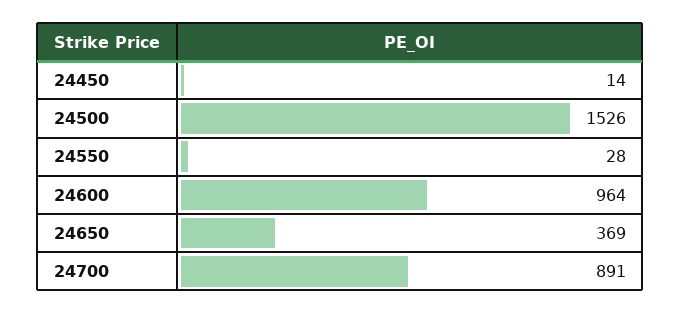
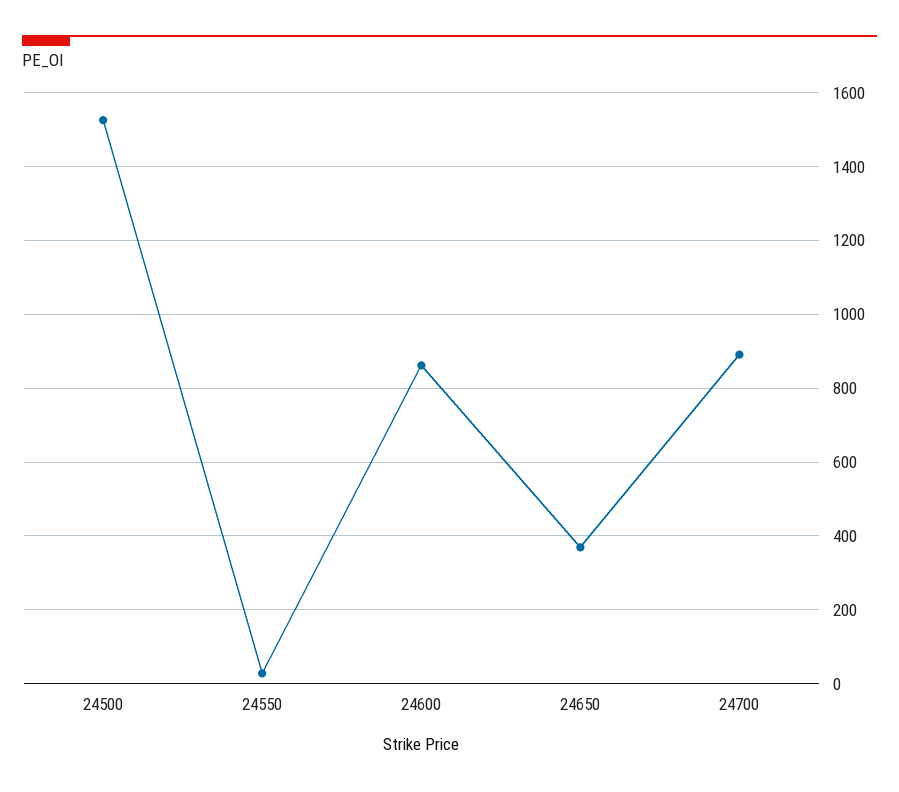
24450: 14 -> none
24600: 964 -> 860

